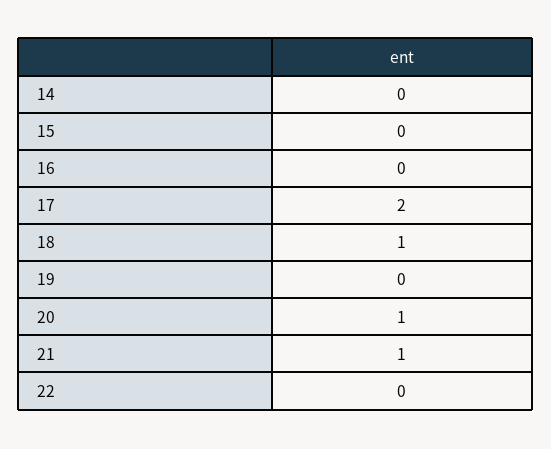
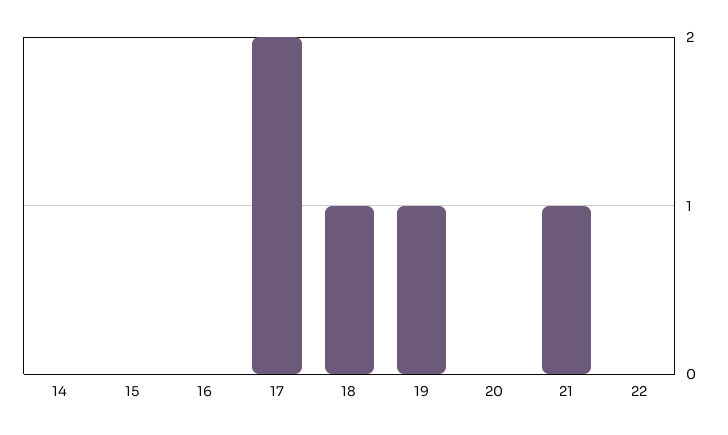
19: 0 -> 1
20: 1 -> 0

